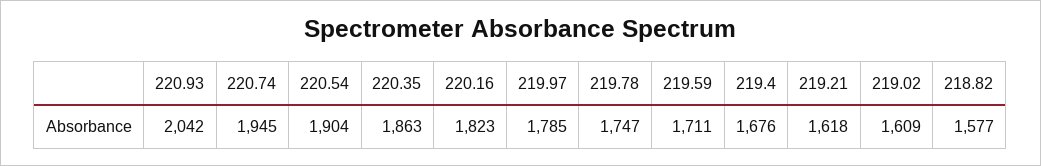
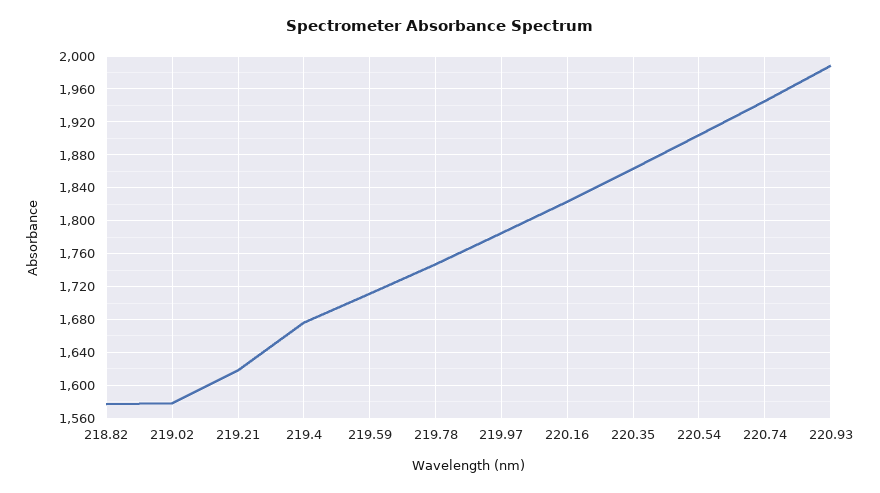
220.93: 2042 -> 1990
219.02: 1609 -> 1580

